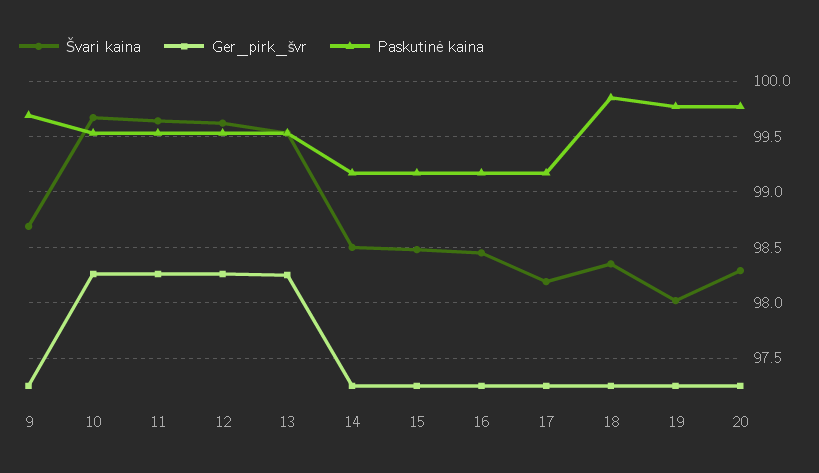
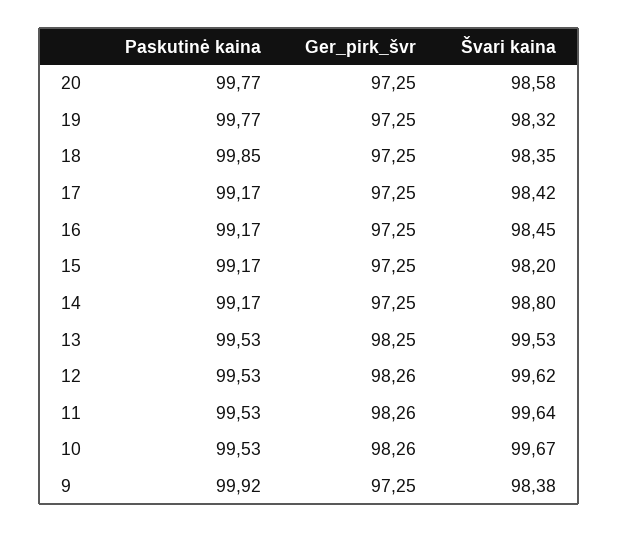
Švari kaina, 9: 98.7 -> 98.38
Paskutinė kaina, 9: 99.7 -> 99.92
Švari kaina, 14: 98.5 -> 98.8
Švari kaina, 15: 98.5 -> 98.2
Švari kaina, 17: 98.2 -> 98.42
Švari kaina, 19: 98 -> 98.32
Švari kaina, 20: 98.3 -> 98.58

